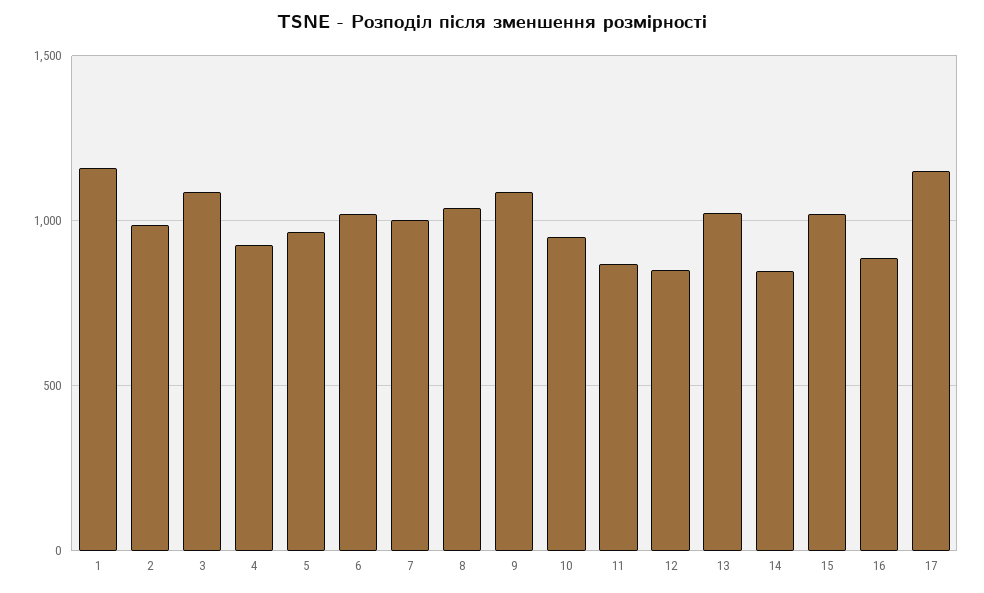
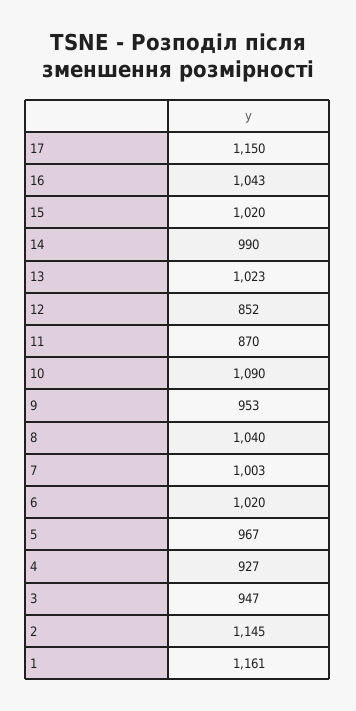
2: 1000 -> 1145
3: 1100 -> 947
9: 1100 -> 953
10: 950 -> 1090
14: 850 -> 990
16: 900 -> 1043

